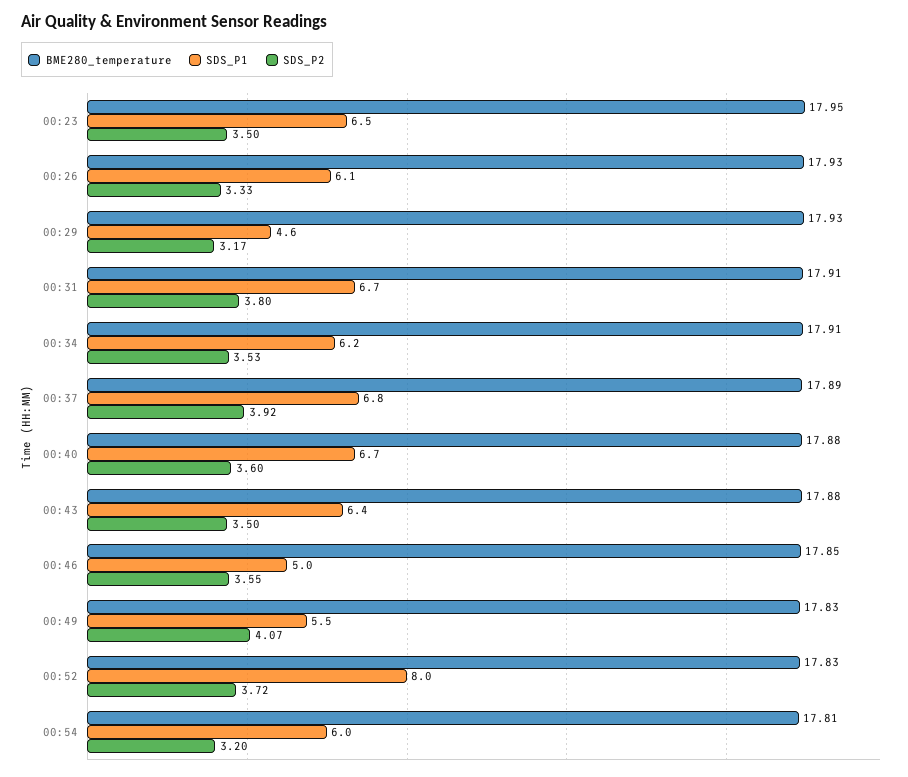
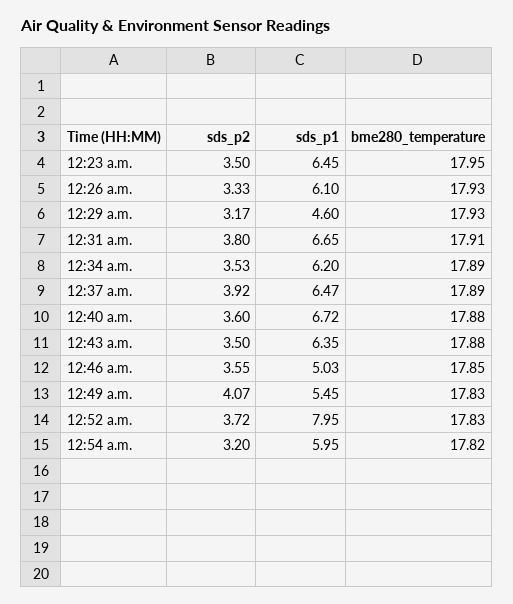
BME280_temperature, 00:34: 17.91 -> 17.89
SDS_P1, 00:37: 6.8 -> 6.47
BME280_temperature, 00:54: 17.81 -> 17.82

